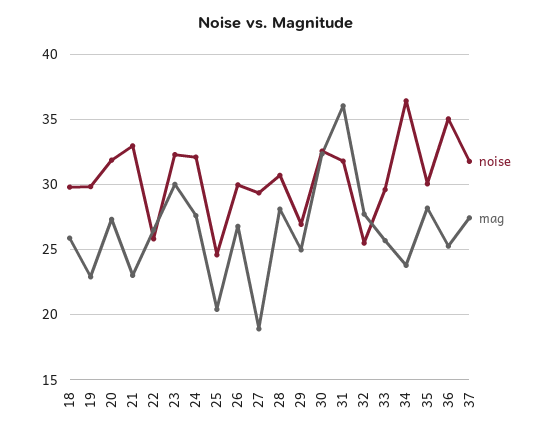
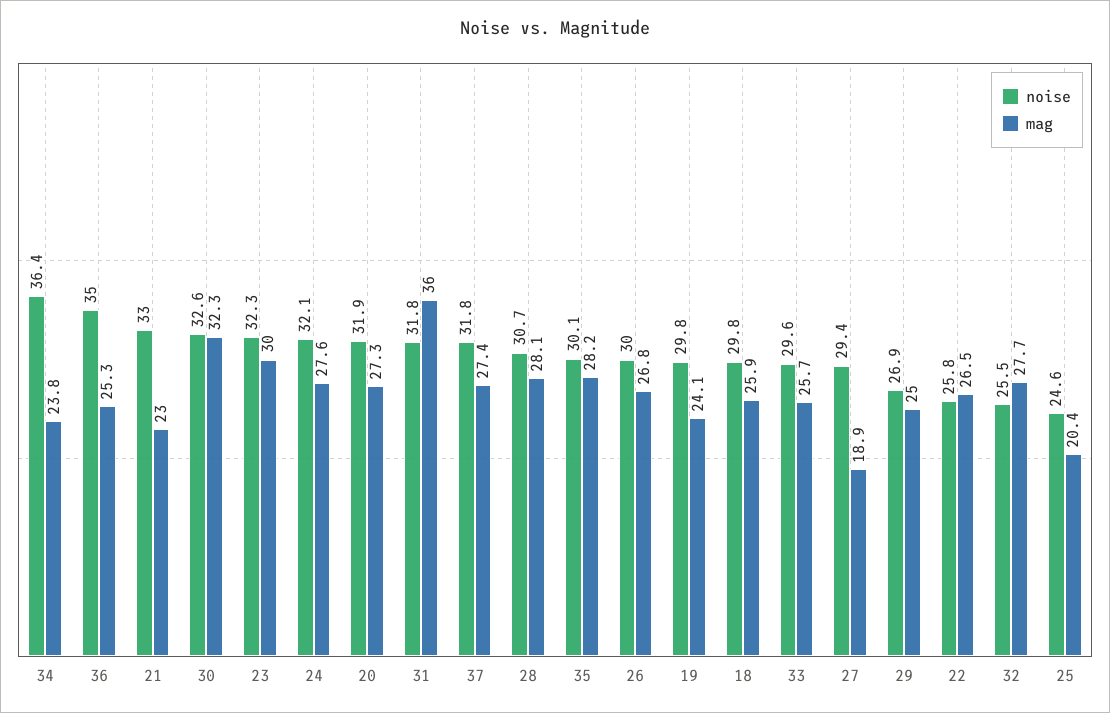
mag, 19: 23 -> 24.1

